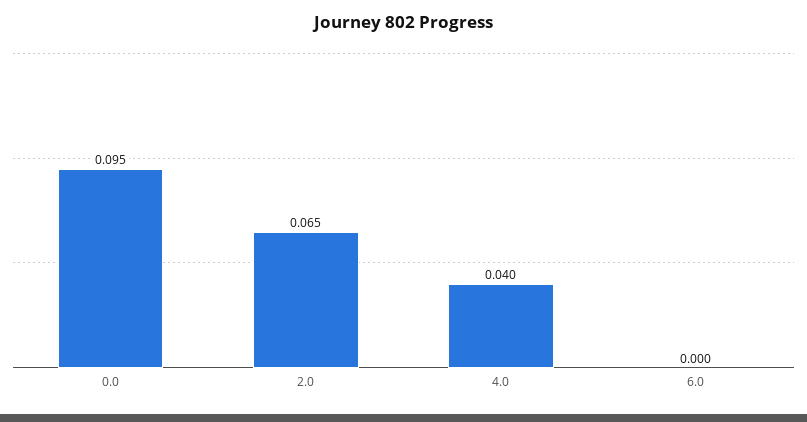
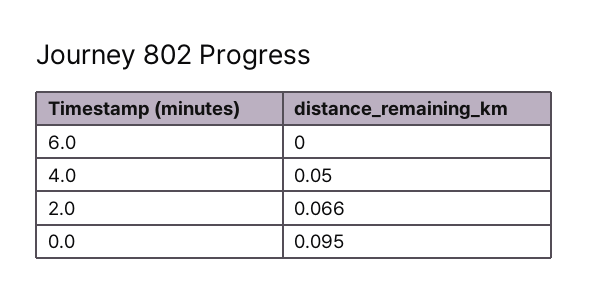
2.0: 0.065 -> 0.066
4.0: 0.04 -> 0.05

